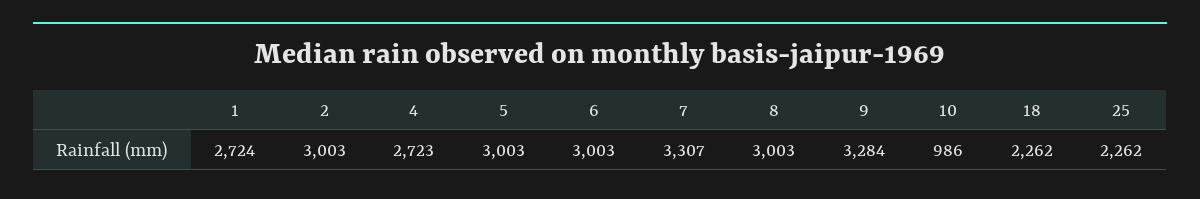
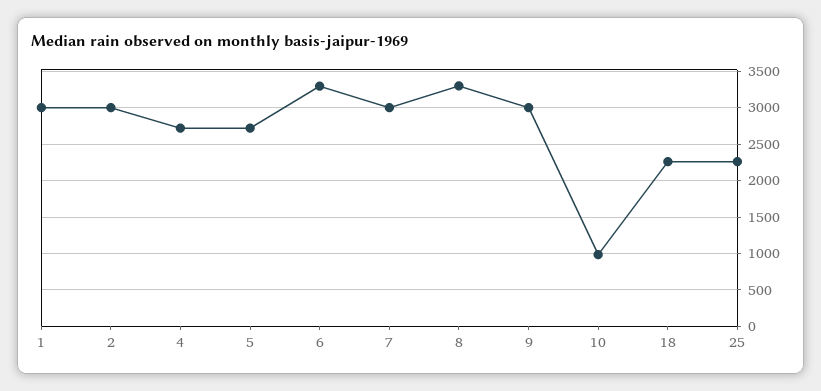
1: 2724 -> 3000
5: 3003 -> 2700
6: 3003 -> 3300
7: 3307 -> 3000
8: 3003 -> 3300
9: 3284 -> 3000

